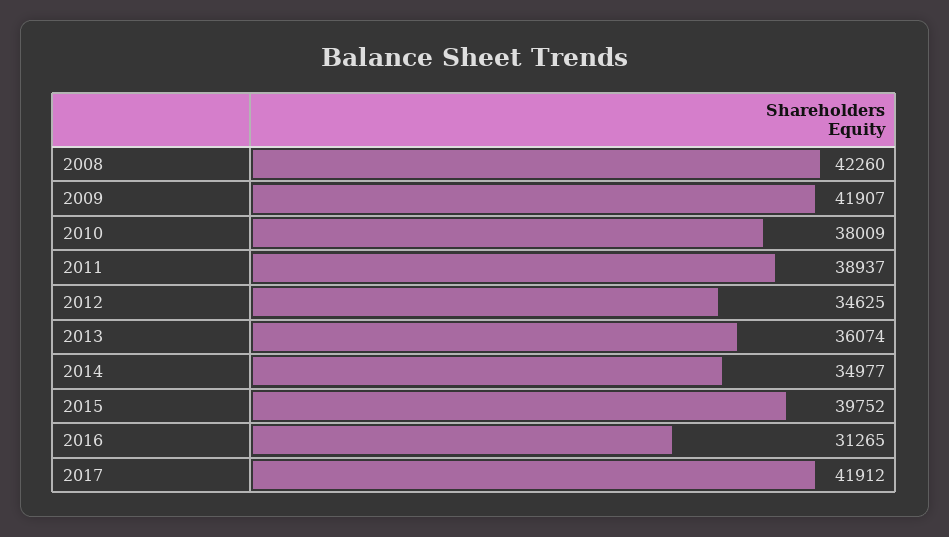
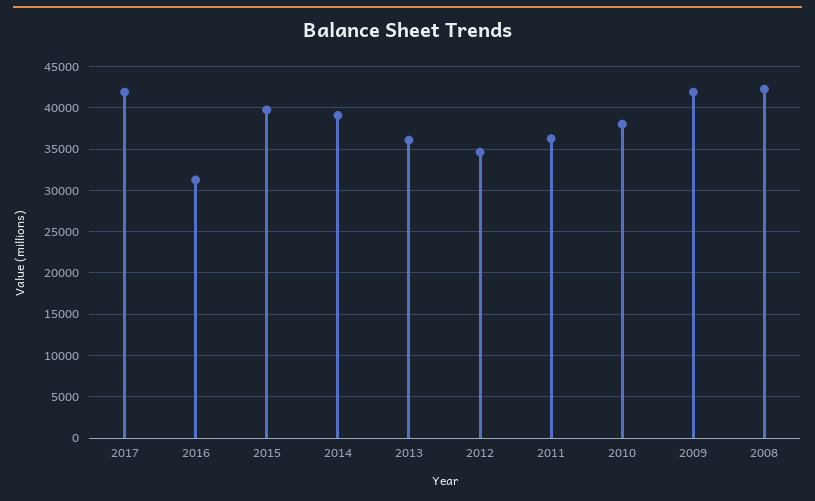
2011: 38937 -> 36000
2014: 34977 -> 39000

